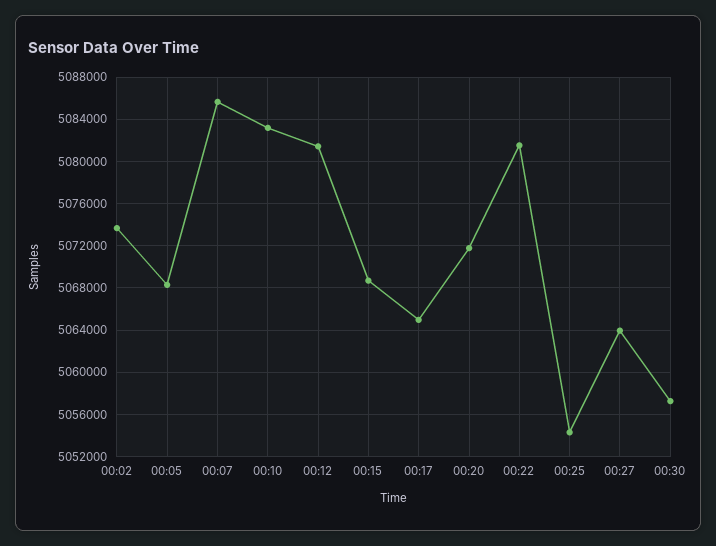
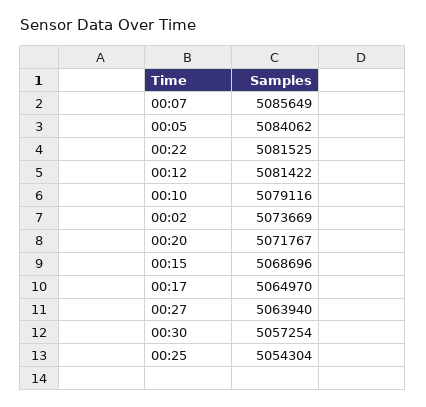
00:05: 5068000 -> 5084062
00:10: 5083000 -> 5079116

